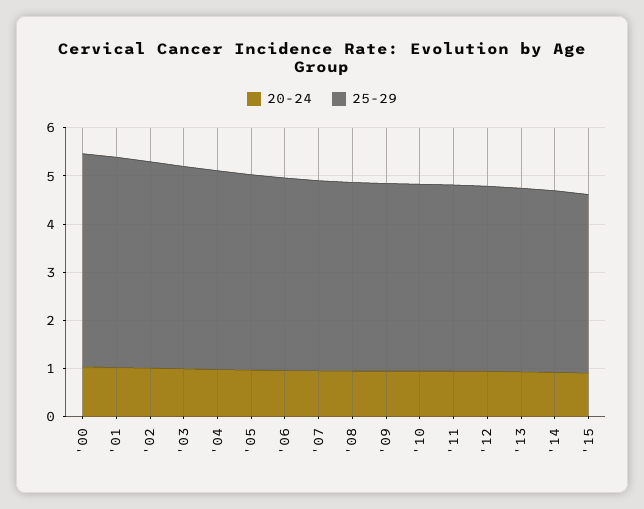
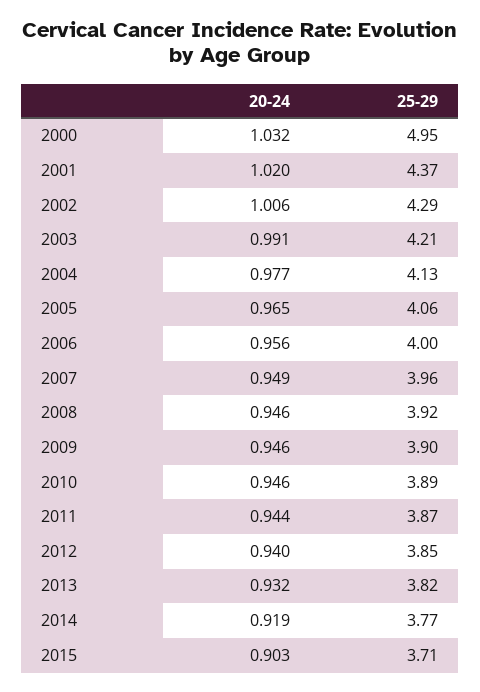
25-29, '00: 4.4 -> 4.95

